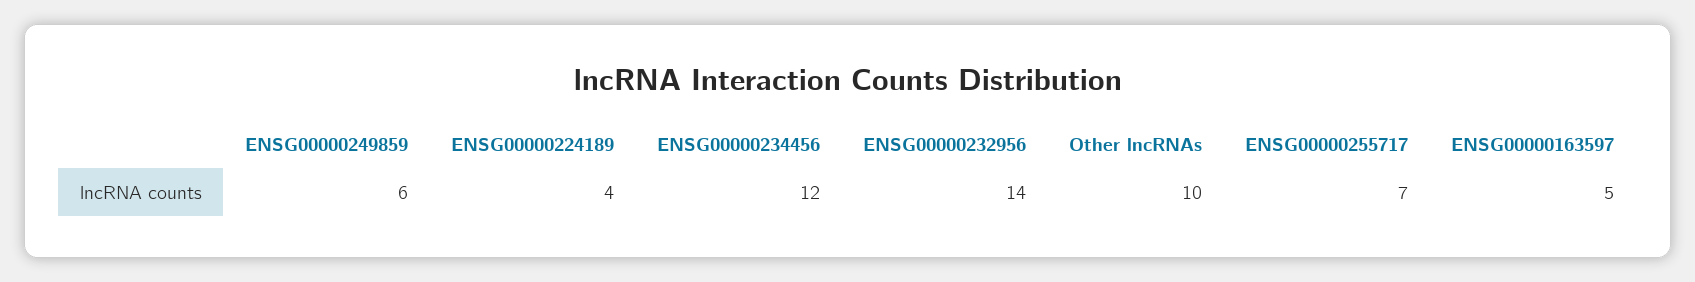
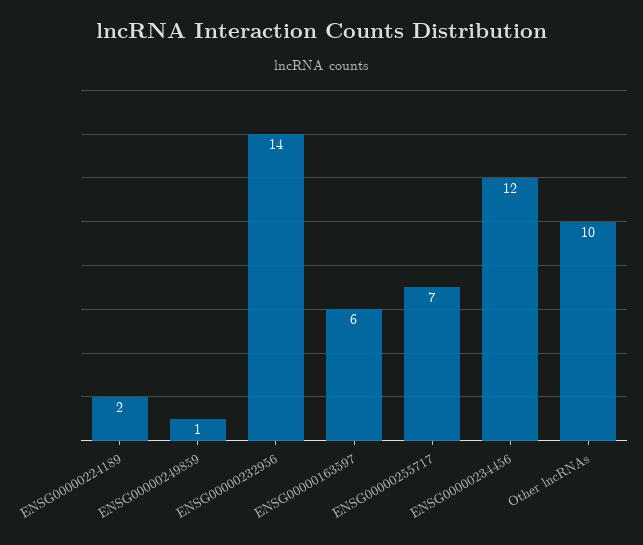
ENSG00000249859: 6 -> 1
ENSG00000224189: 4 -> 2
ENSG00000163597: 5 -> 6

